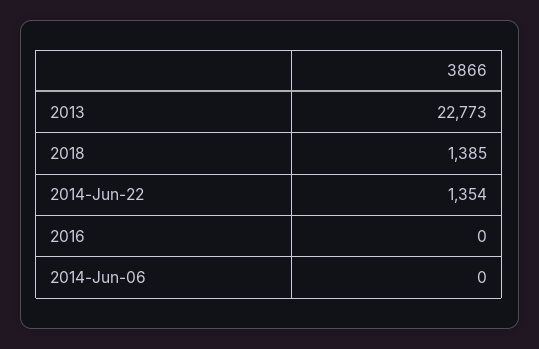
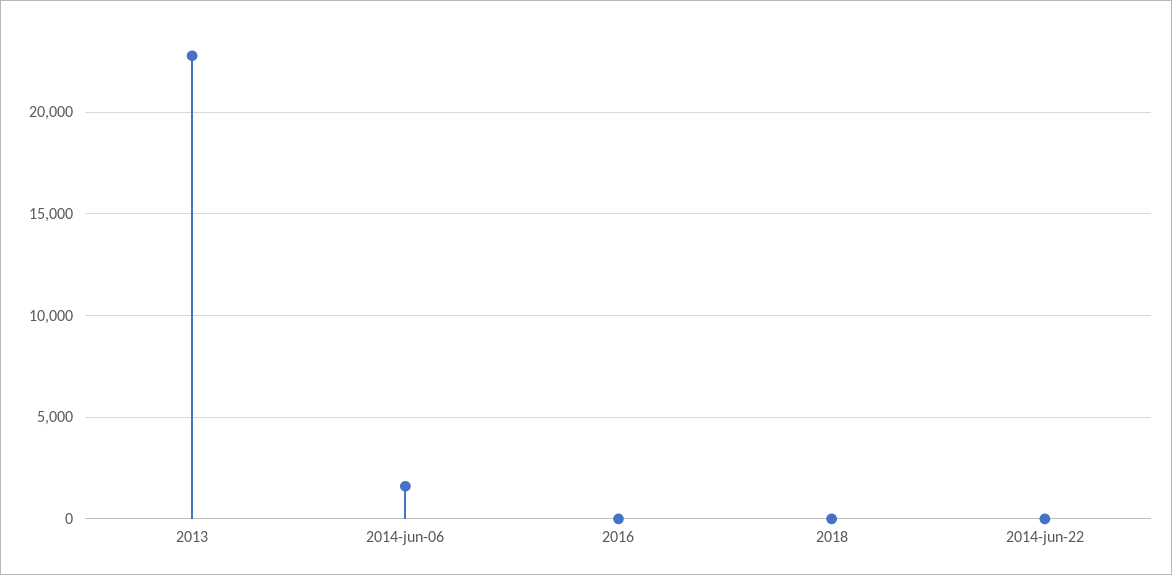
2018: 1385 -> 0
2014-Jun-22: 1354 -> 0
2014-Jun-06: 0 -> 1500

